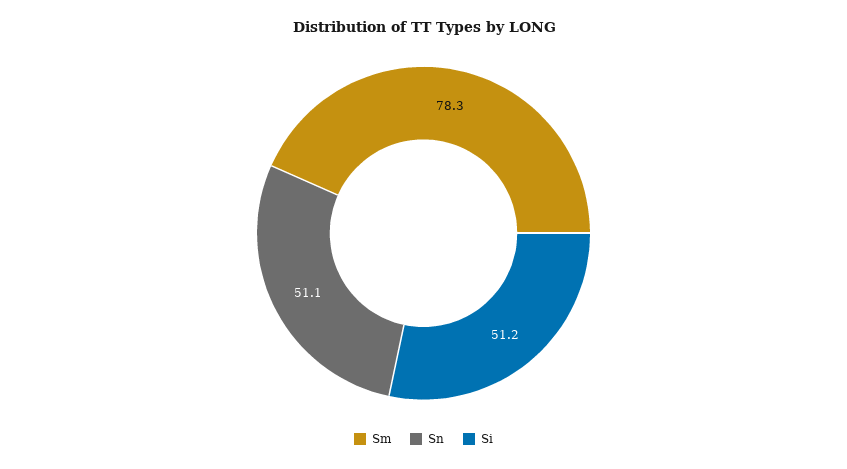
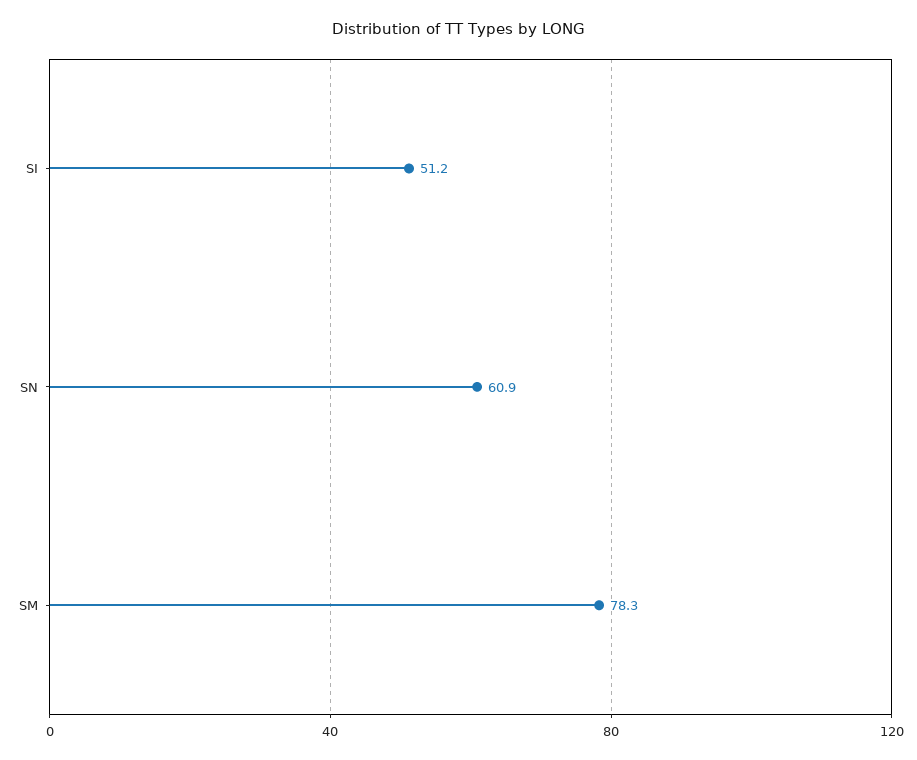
Sn: 51.1 -> 60.9

